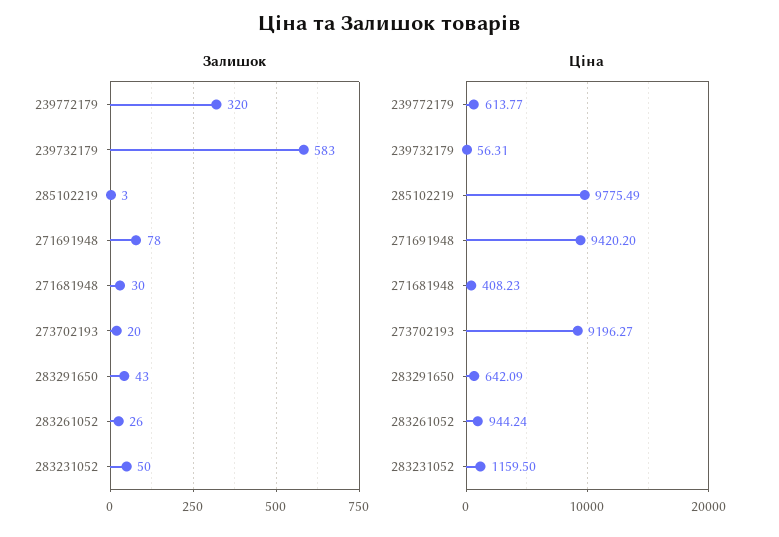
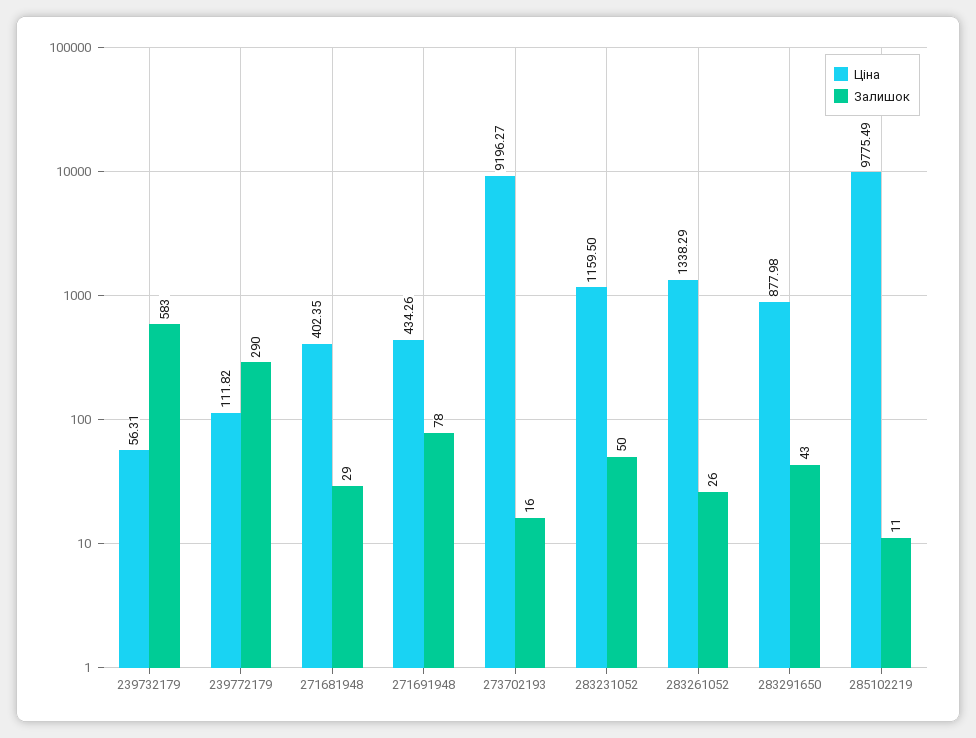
Залишок, 239772179: 320 -> 290
Залишок, 285102219: 3 -> 11
Залишок, 271681948: 30 -> 29
Залишок, 273702193: 20 -> 16
Ціна, 239772179: 613.77 -> 111.82
Ціна, 271691948: 9420.2 -> 434.26
Ціна, 271681948: 408.23 -> 402.35
Ціна, 283291650: 642.09 -> 877.98
Ціна, 283261052: 944.24 -> 1338.29

